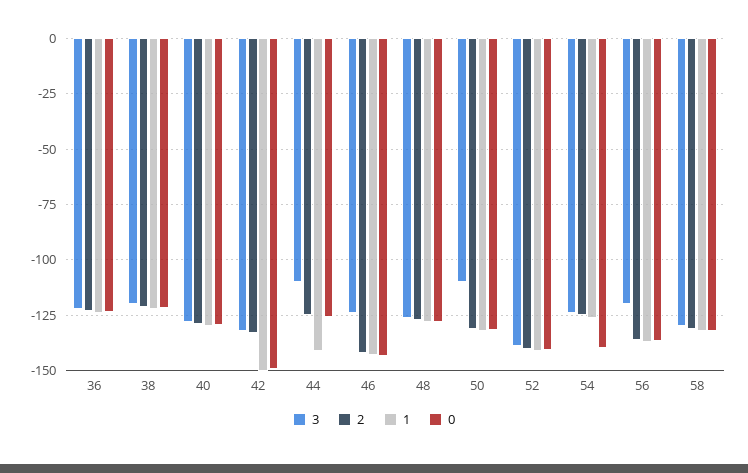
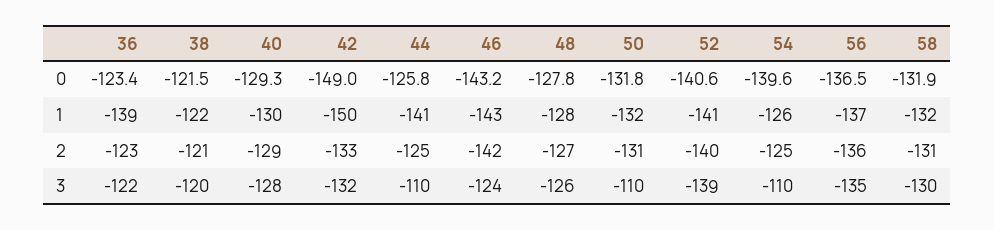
1, 36: -125 -> -139
3, 54: -125 -> -110
3, 56: -120 -> -135

